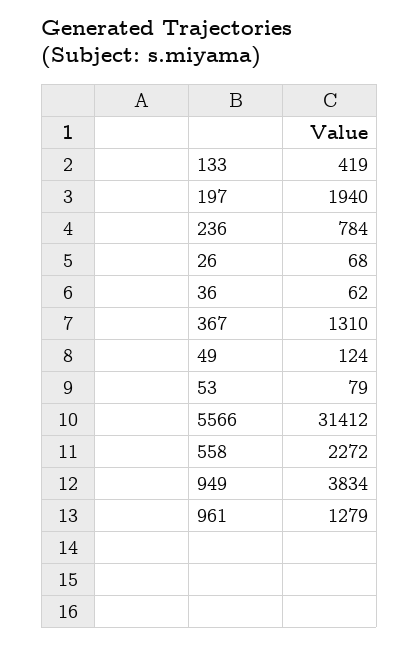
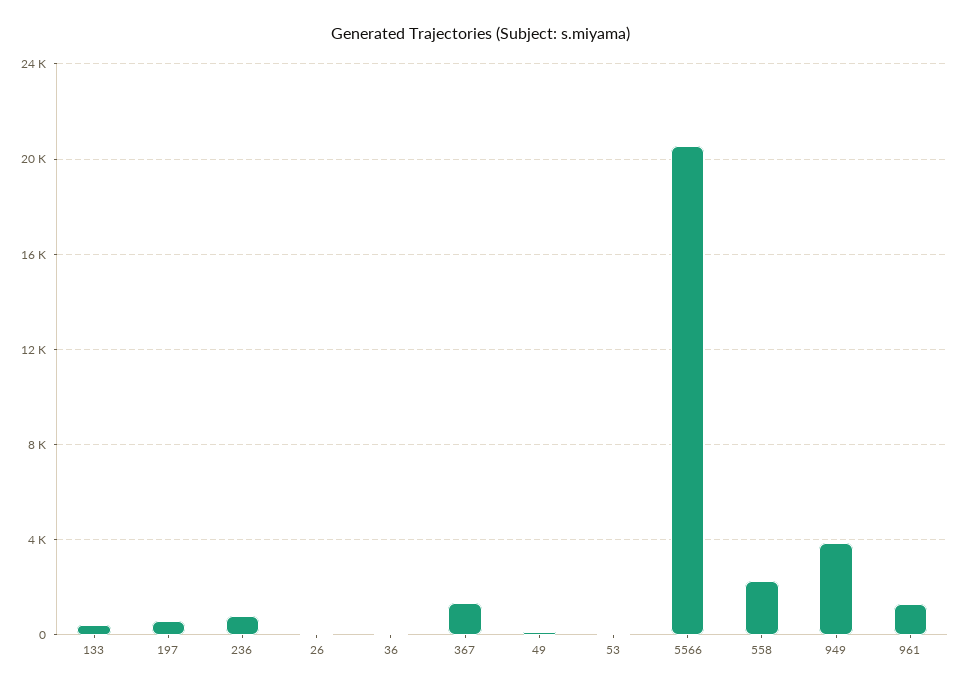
197: 1940 -> 500
5566: 31412 -> 20500

